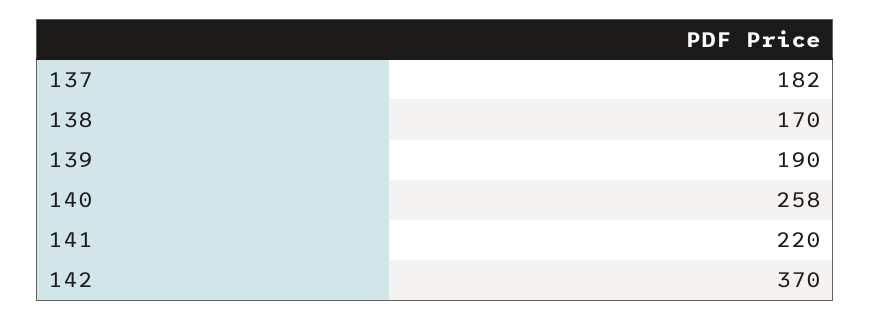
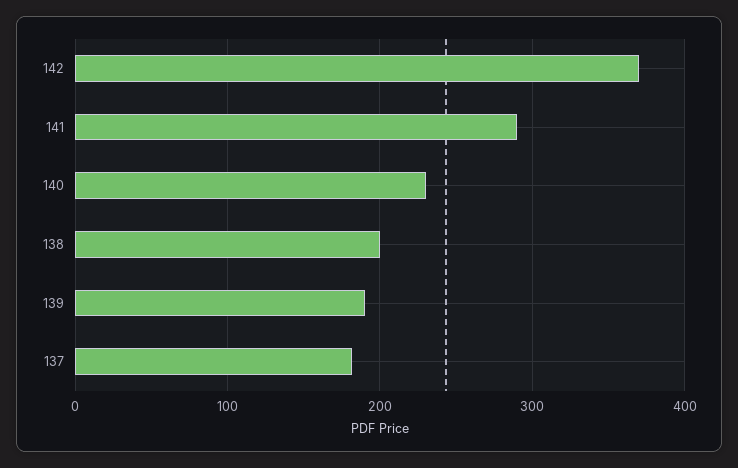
138: 170 -> 200
140: 258 -> 230
141: 220 -> 290

